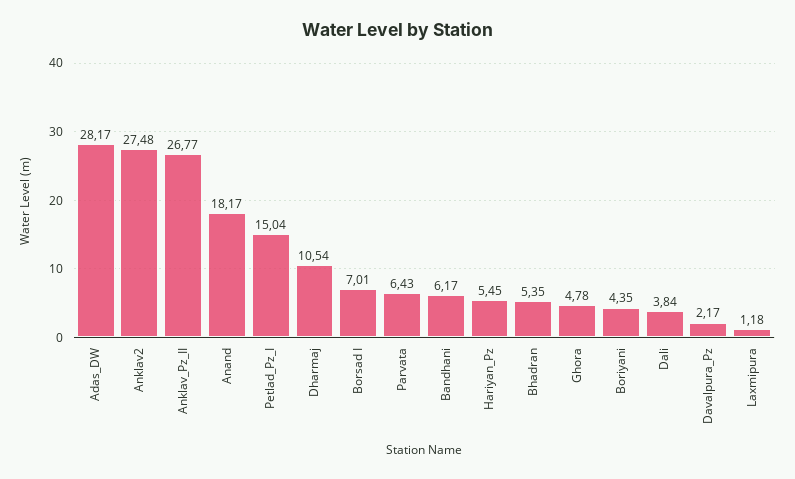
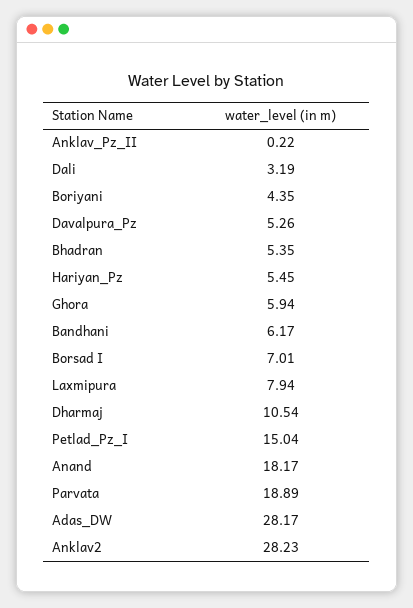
Anklav2: 27.48 -> 28.23
Anklav_Pz_II: 26.77 -> 0.22
Parvata: 6.43 -> 18.89
Ghora: 4.78 -> 5.94
Dali: 3.84 -> 3.19
Davalpura_Pz: 2.17 -> 5.26
Laxmipura: 1.18 -> 7.94

